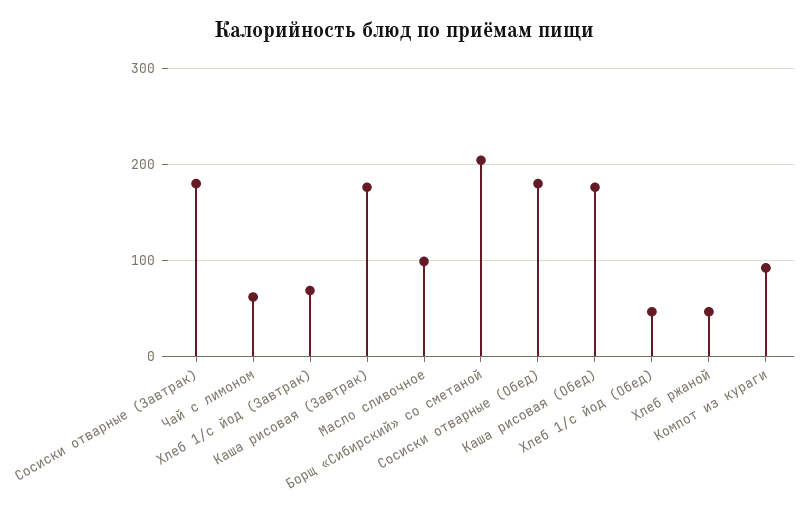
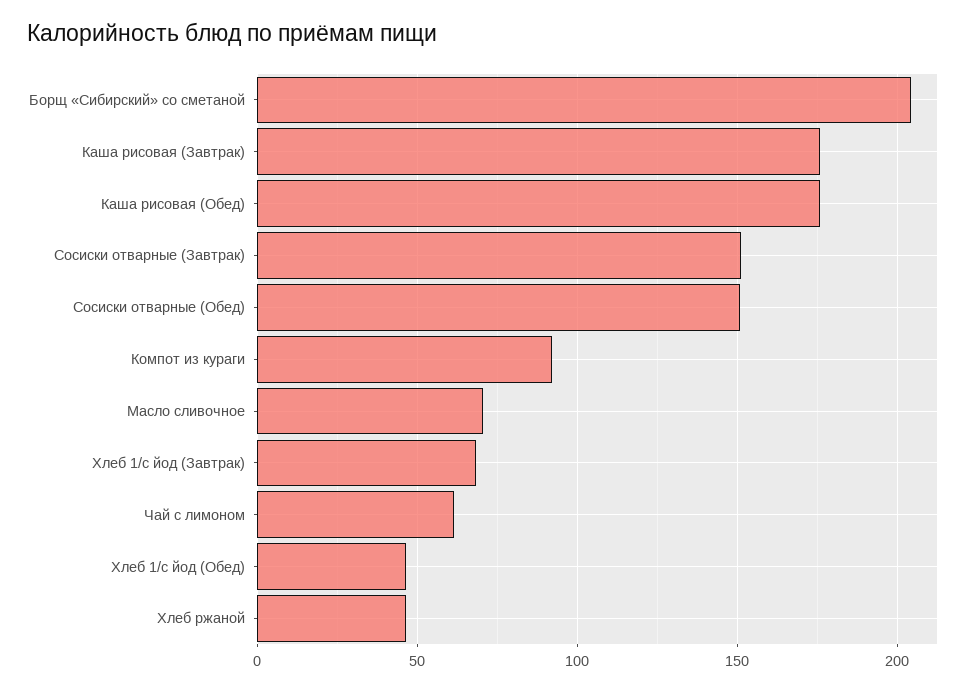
Сосиски отварные (Завтрак): 180 -> 150
Масло сливочное: 100 -> 70
Сосиски отварные (Обед): 180 -> 150

